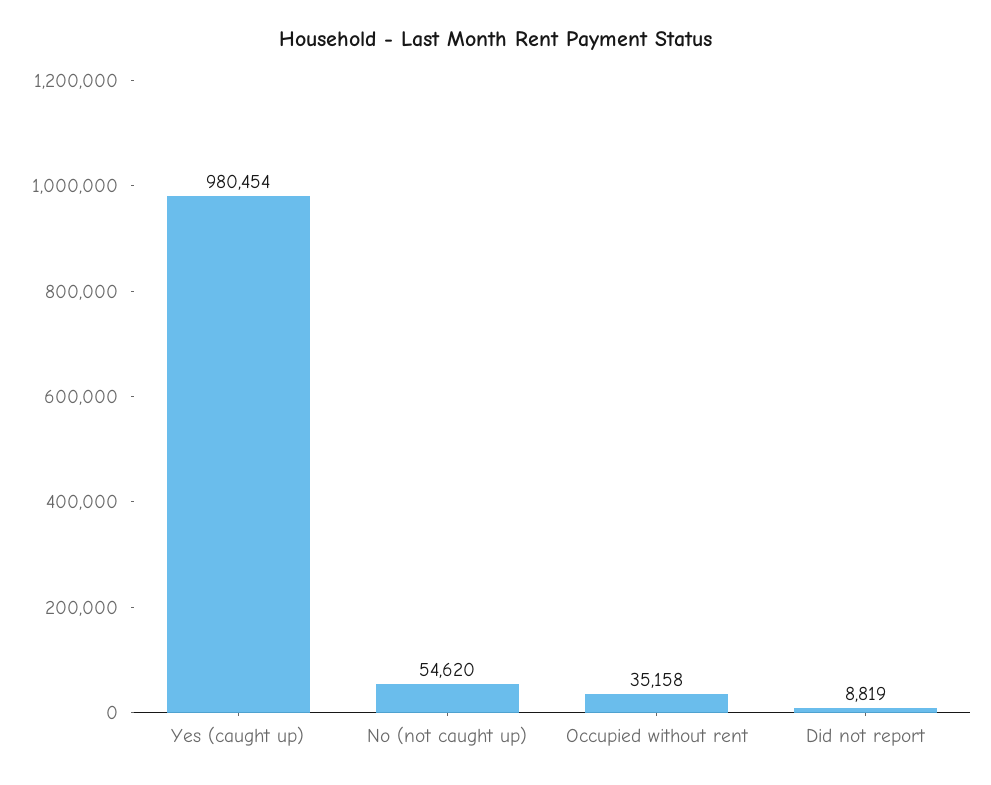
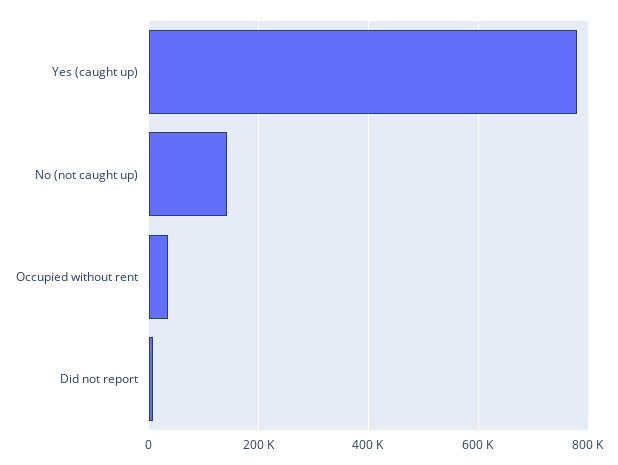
Yes (caught up): 980454 -> 780000
No (not caught up): 54620 -> 140000

